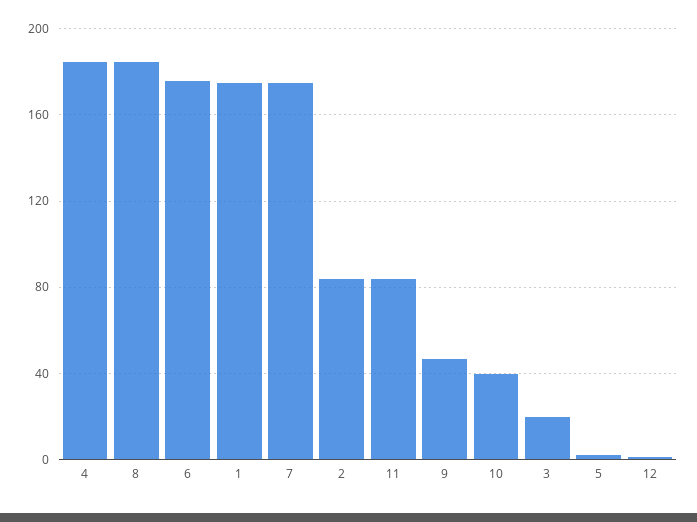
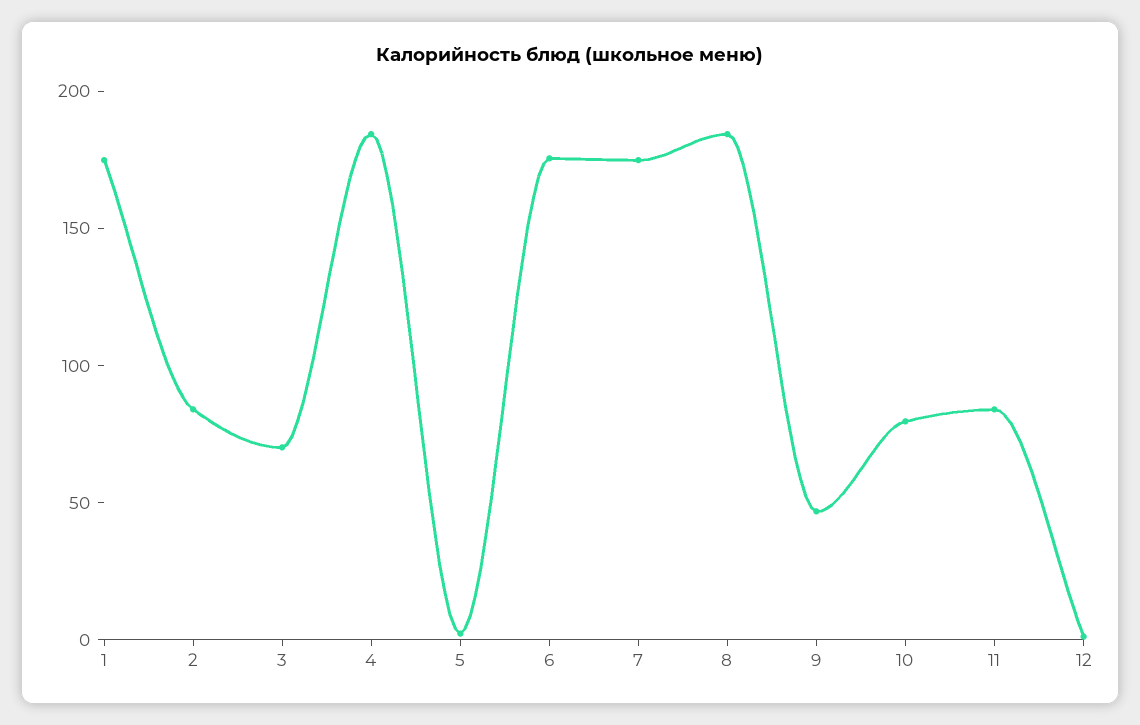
10: 40 -> 80
3: 20 -> 70

